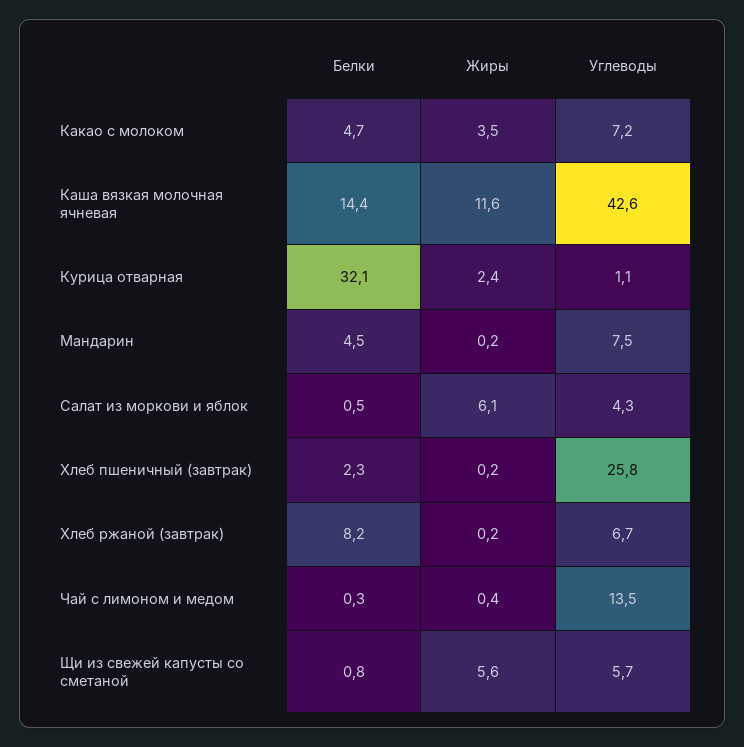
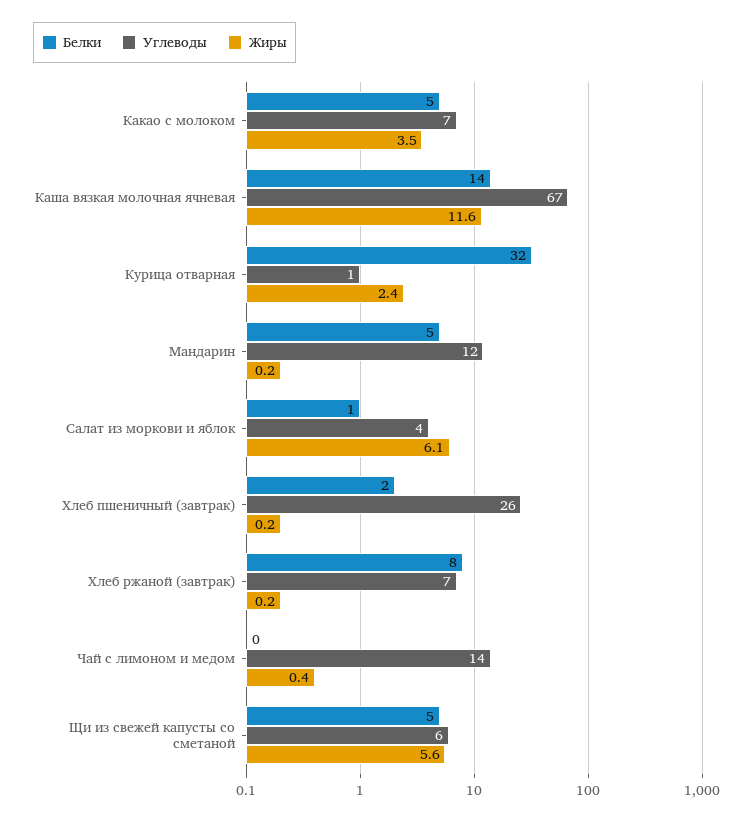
Углеводы, Каша вязкая молочная ячневая: 42.6 -> 67
Углеводы, Мандарин: 7.5 -> 12
Белки, Щи из свежей капусты со сметаной: 0.8 -> 5

